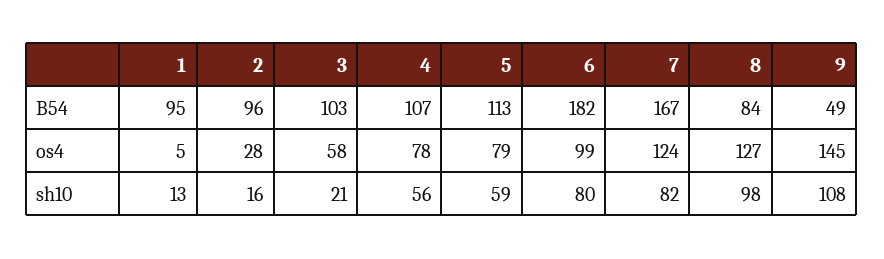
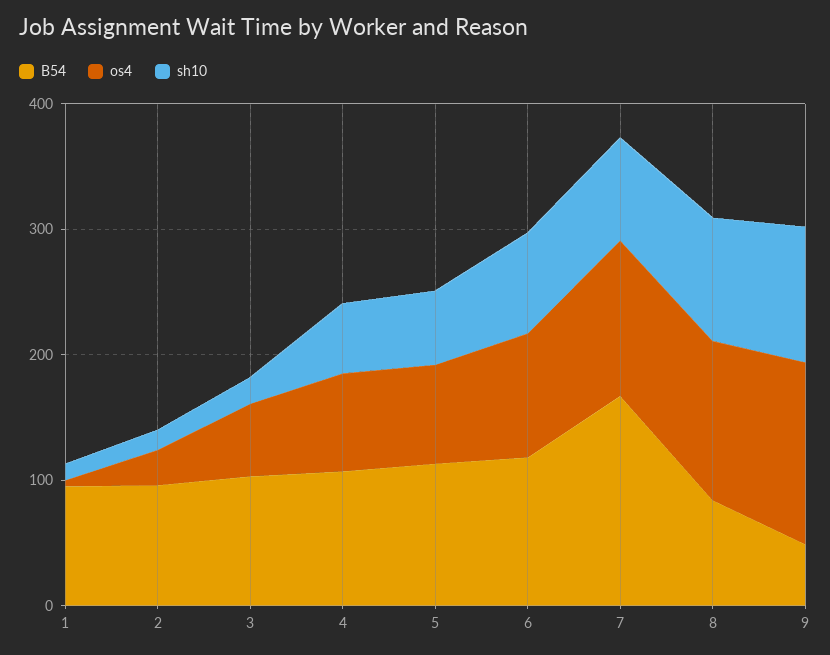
B54, 6: 182 -> 120

